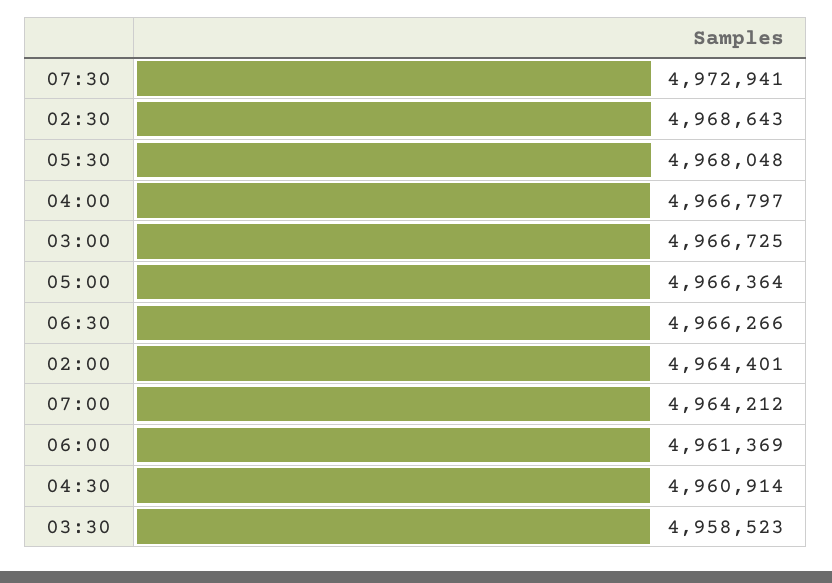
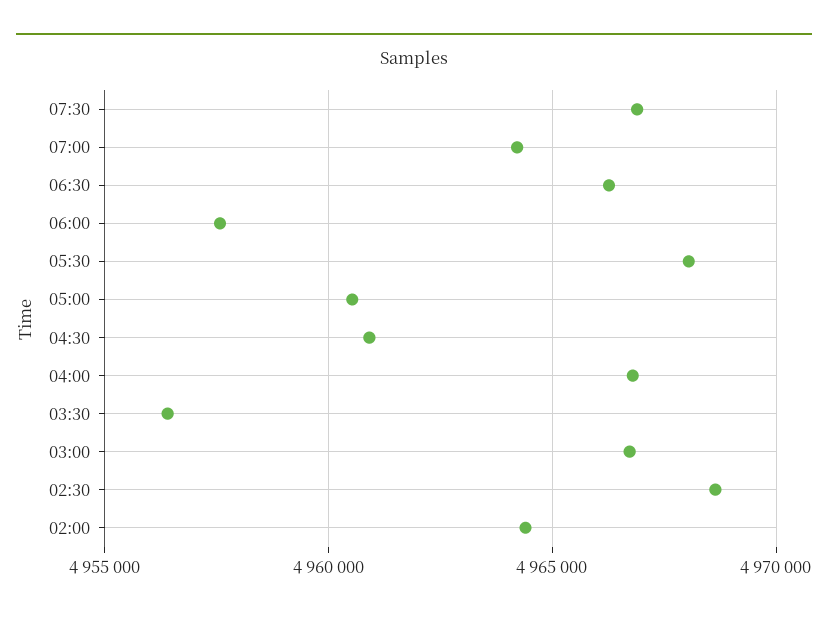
07:30: 4972941 -> 4967000
05:00: 4966364 -> 4960500
06:00: 4961369 -> 4957500
03:30: 4958523 -> 4956500

